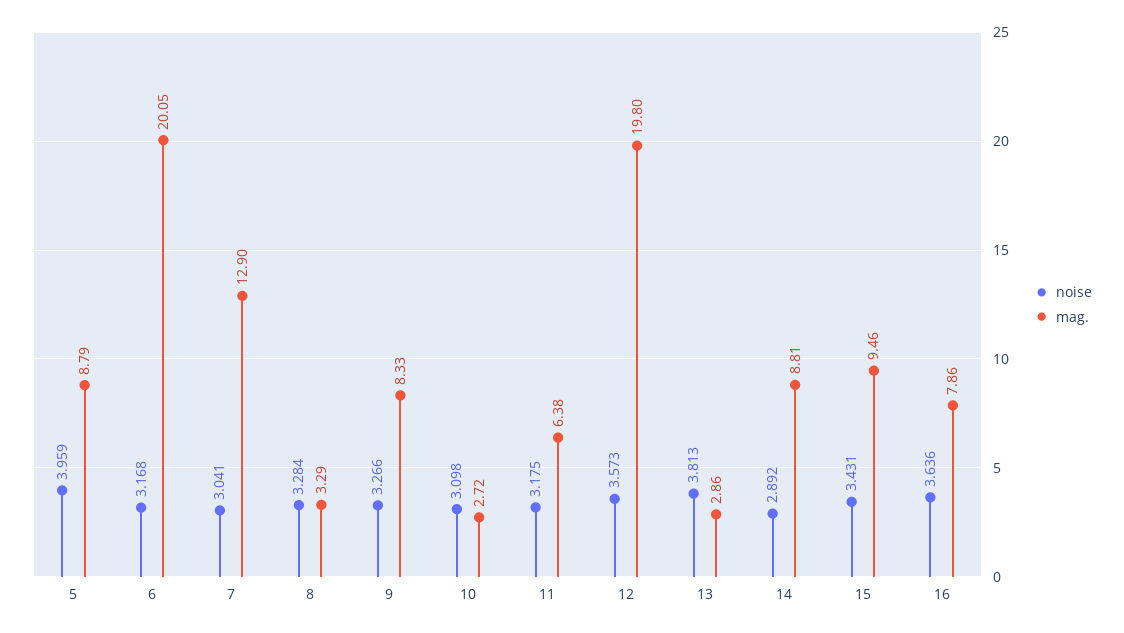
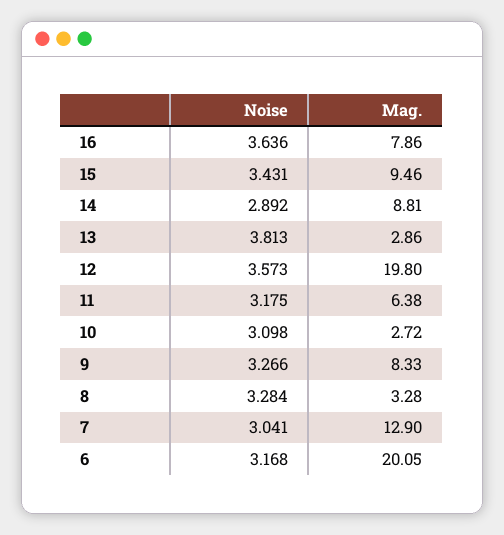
noise, 5: 3.959 -> none
mag., 5: 8.79 -> none
mag., 8: 3.29 -> 3.28

